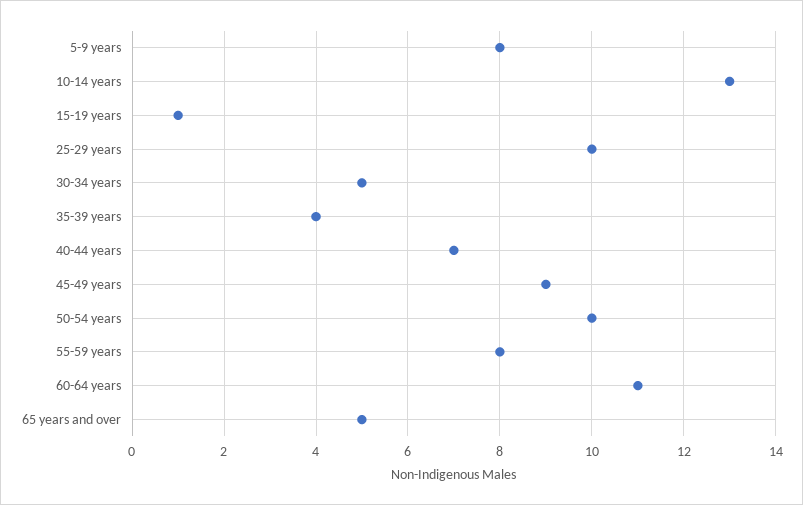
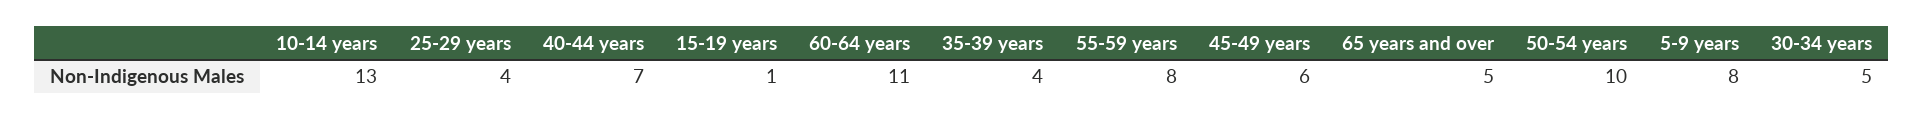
25-29 years: 10 -> 4
45-49 years: 9 -> 6

